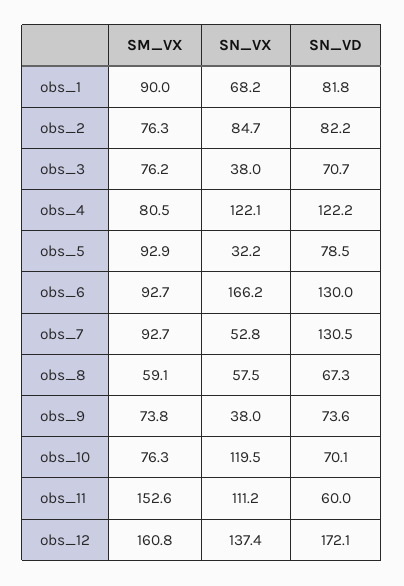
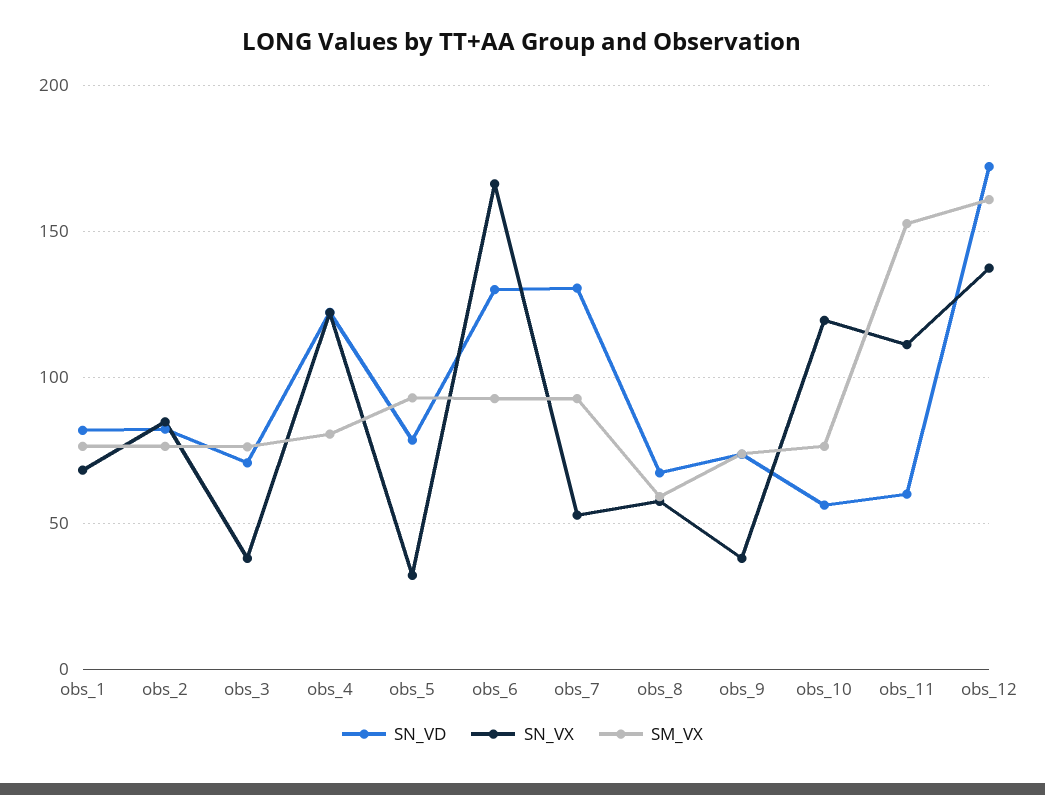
SM_VX, obs_1: 90 -> 75
SN_VD, obs_10: 70.1 -> 55

